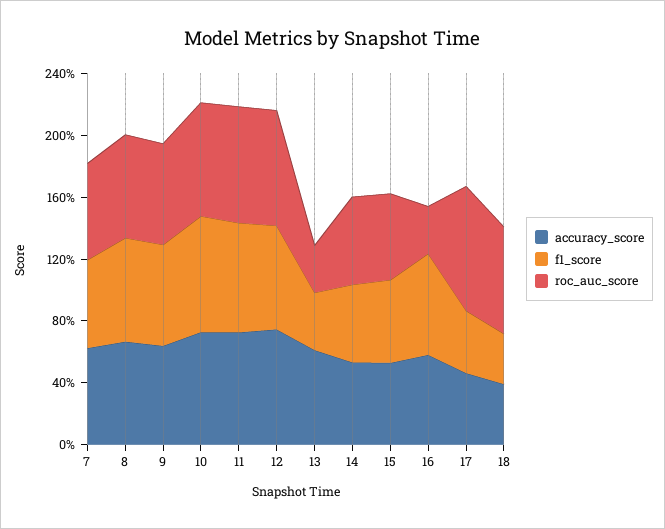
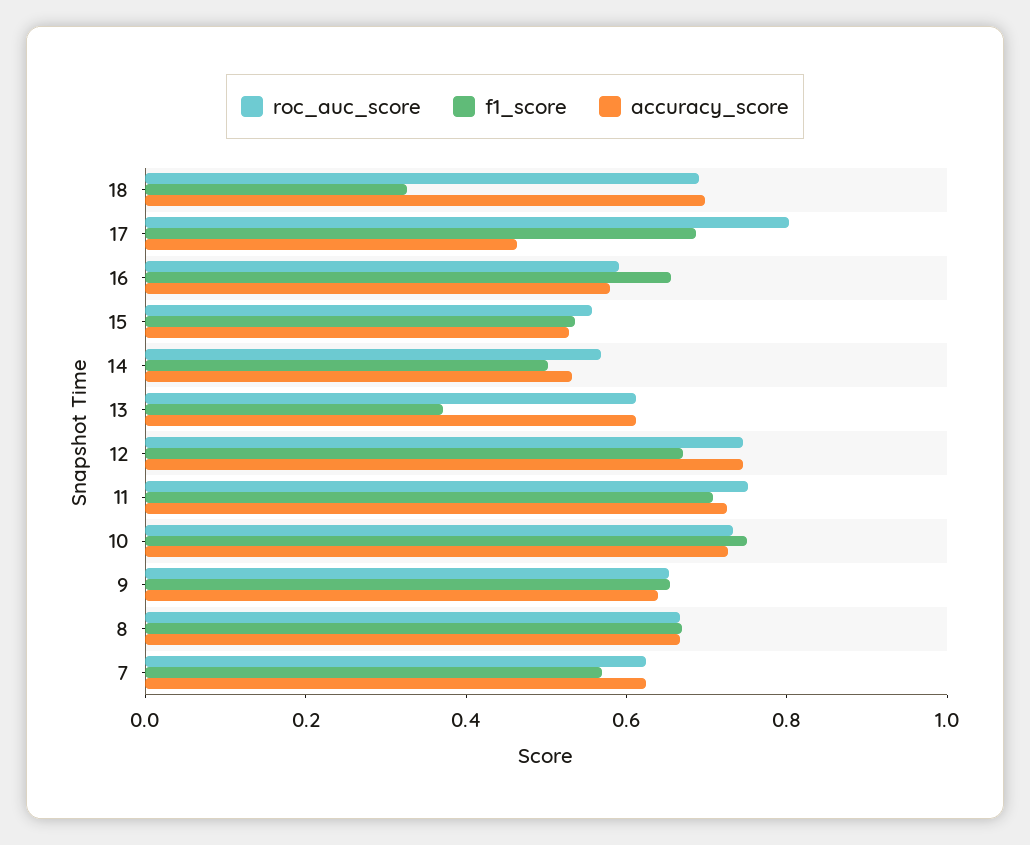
roc_auc_score, 13: 0.3 -> 0.6
roc_auc_score, 16: 0.3 -> 0.6
f1_score, 17: 0.4 -> 0.7
accuracy_score, 18: 0.4 -> 0.7

